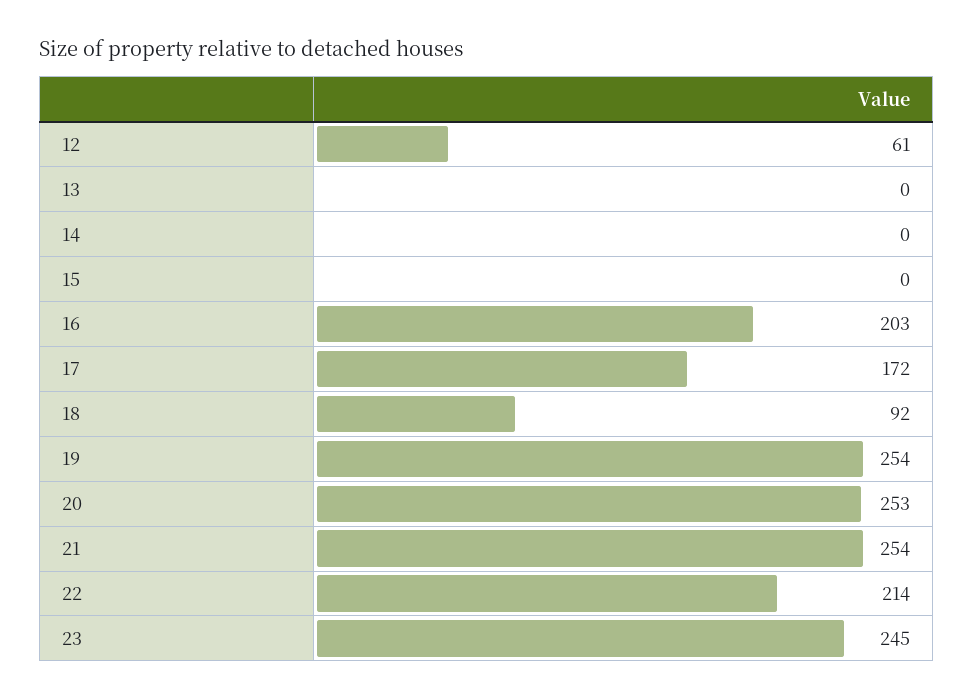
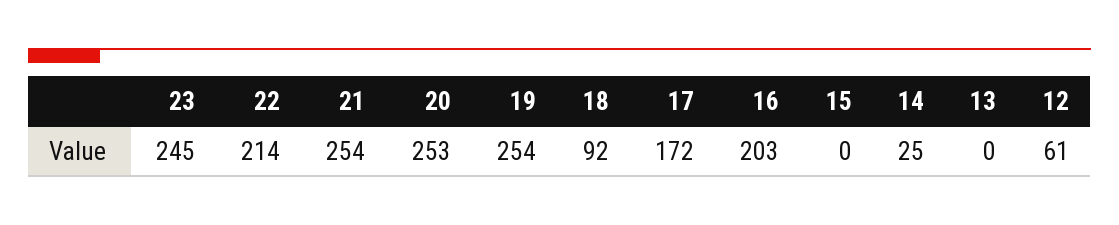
14: 0 -> 25

